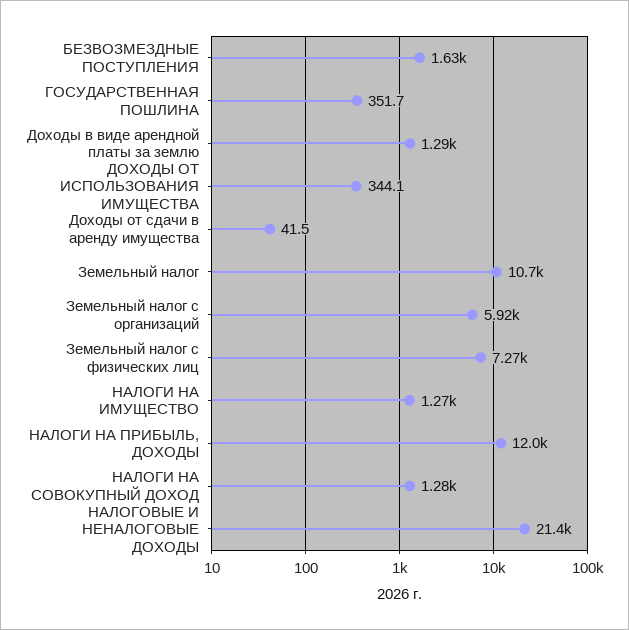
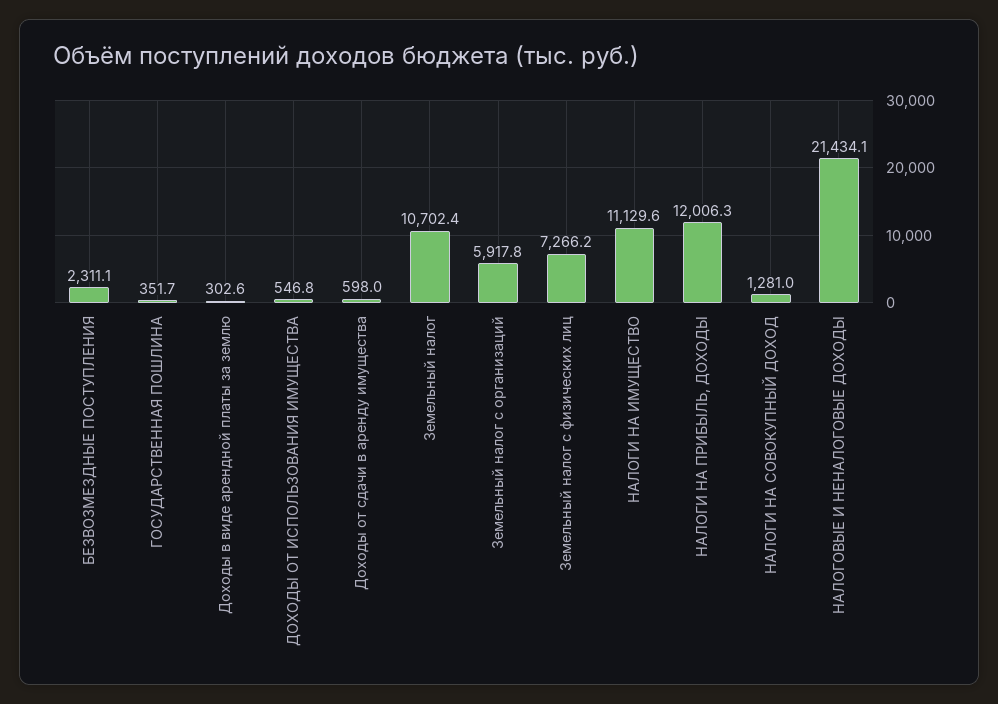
БЕЗВОЗМЕЗДНЫЕ ПОСТУПЛЕНИЯ: 1630 -> 2311.1
Доходы в виде арендной платы за землю: 1290 -> 302.6
ДОХОДЫ ОТ ИСПОЛЬЗОВАНИЯ ИМУЩЕСТВА: 344.1 -> 546.8
Доходы от сдачи в аренду имущества: 41.5 -> 598
НАЛОГИ НА ИМУЩЕСТВО: 1270 -> 11129.6

